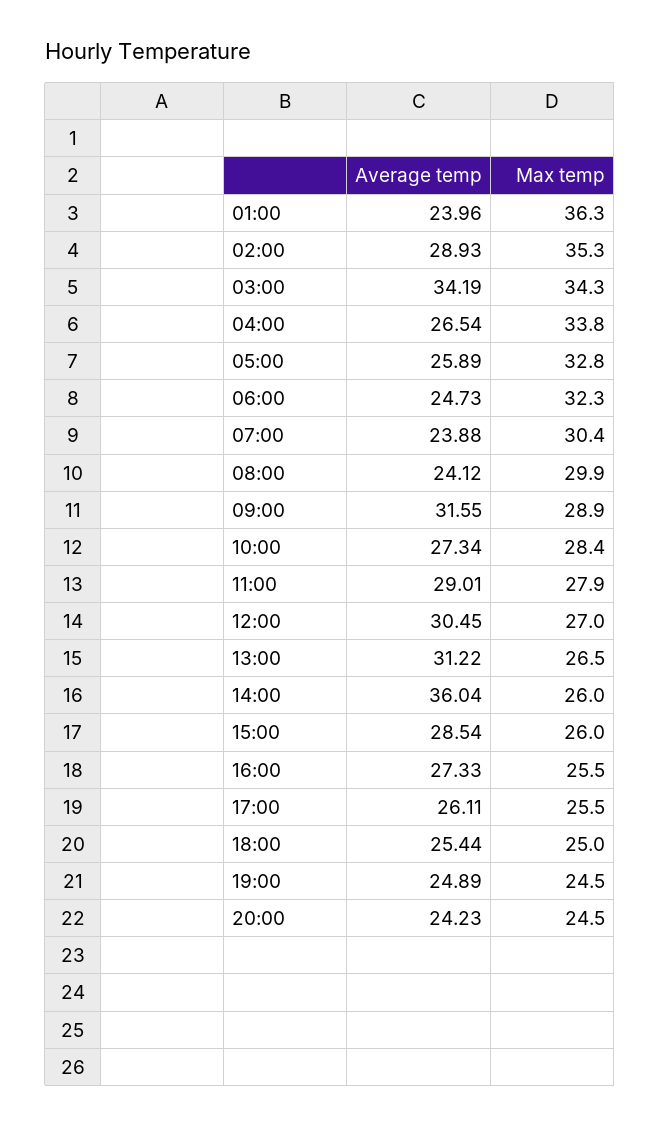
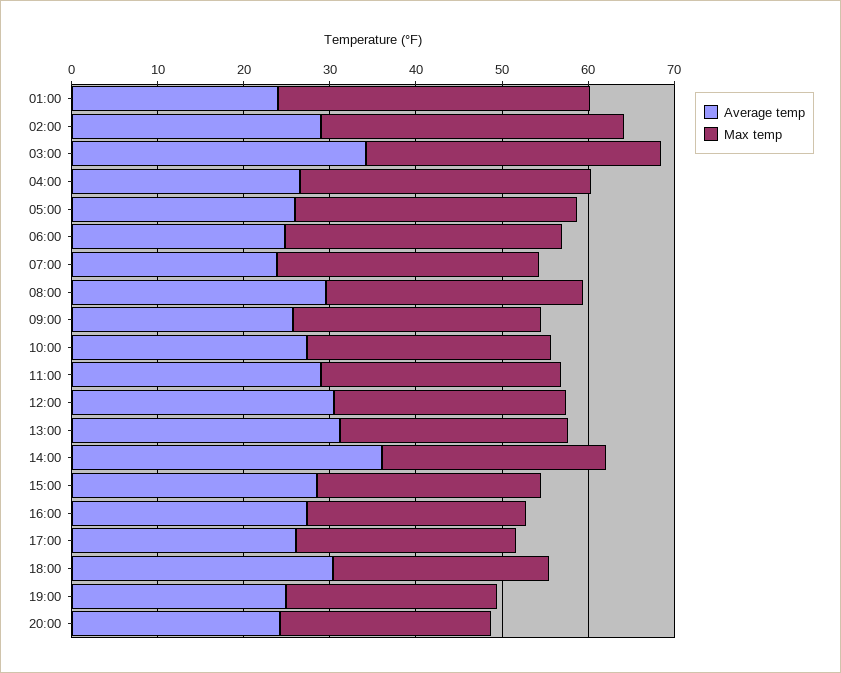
Average temp, 08:00: 24.12 -> 30
Average temp, 09:00: 31.55 -> 26
Average temp, 18:00: 25.44 -> 30

